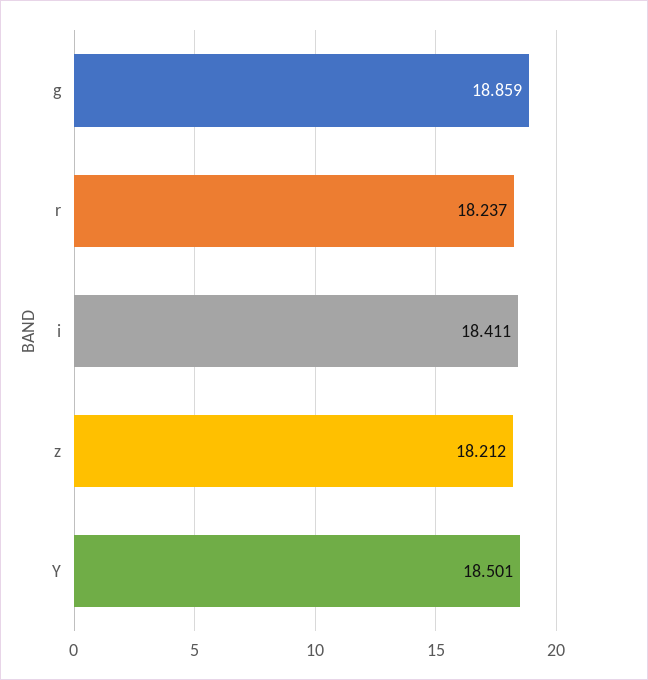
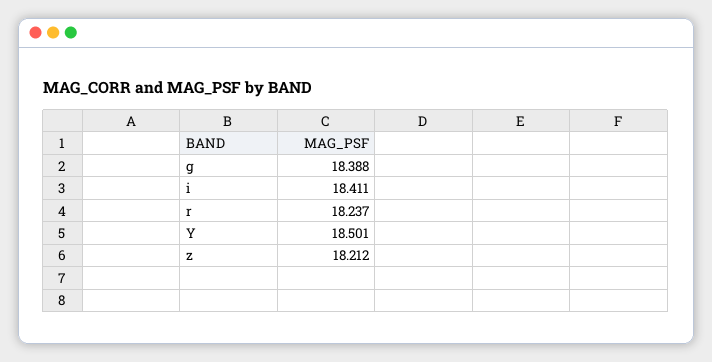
g: 18.859 -> 18.388

